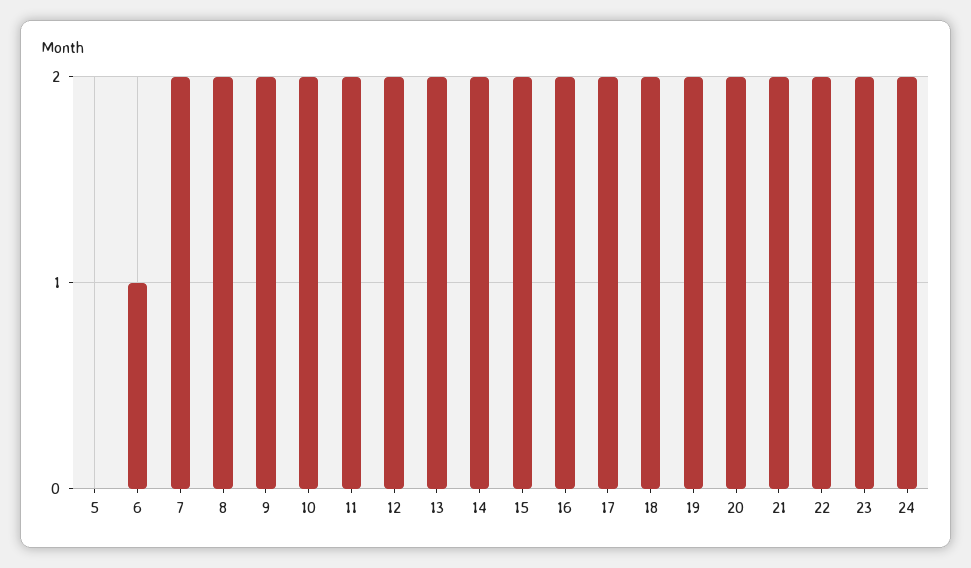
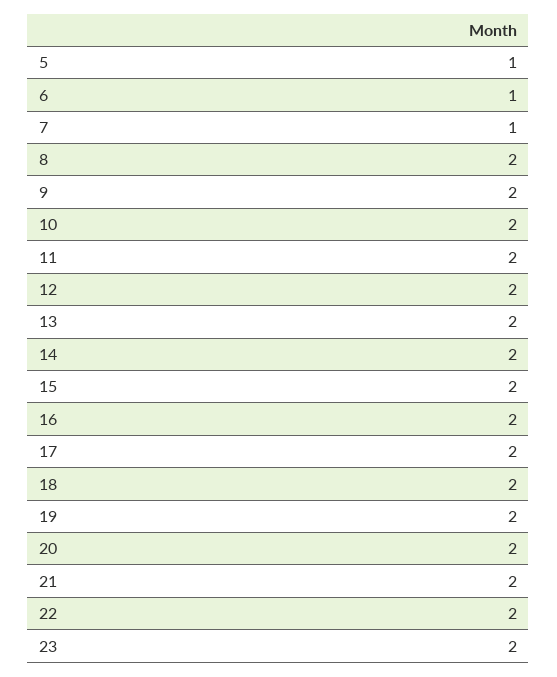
5: 0 -> 1
7: 2 -> 1
24: 2 -> none

